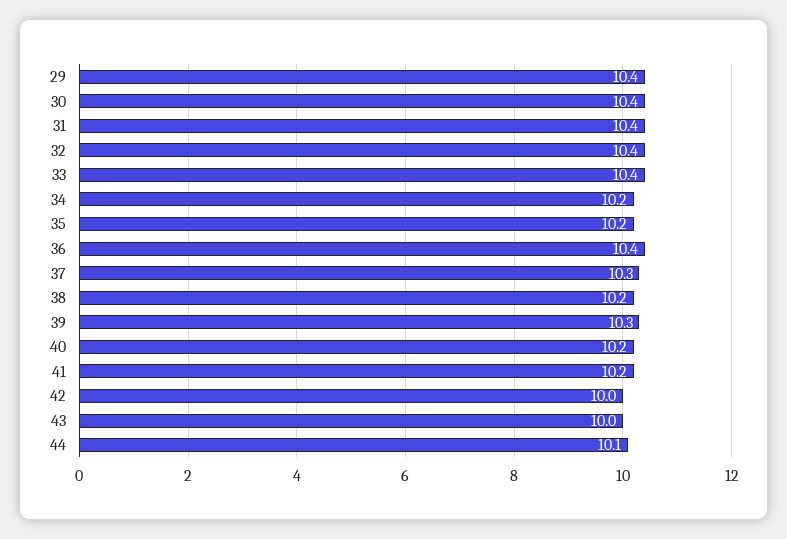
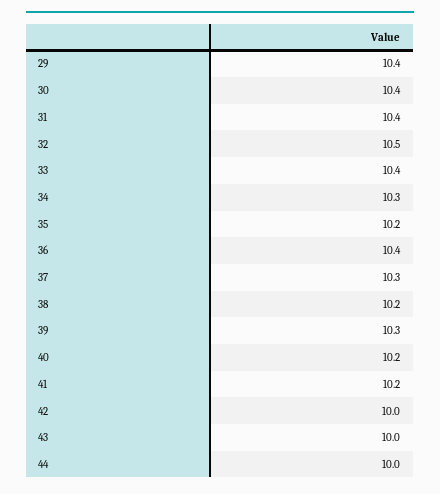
32: 10.4 -> 10.5
34: 10.2 -> 10.3
44: 10.1 -> 10

